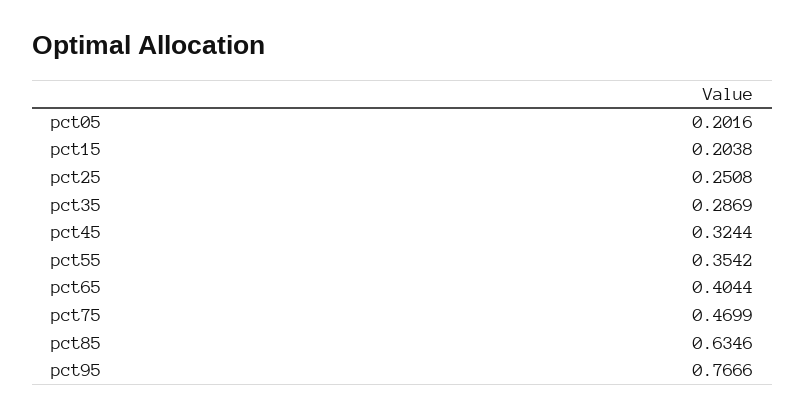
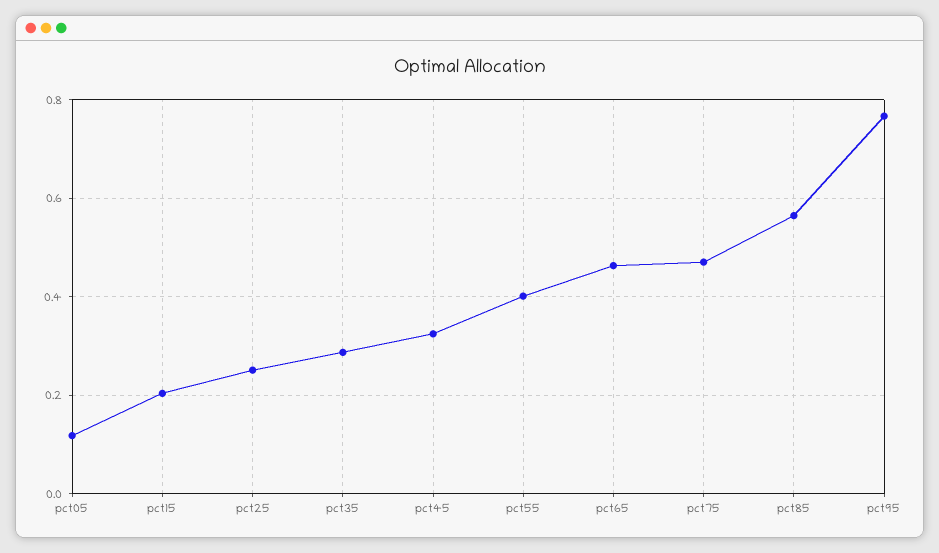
pct05: 0.2016 -> 0.12
pct55: 0.3542 -> 0.4
pct65: 0.4044 -> 0.46
pct85: 0.6346 -> 0.56

